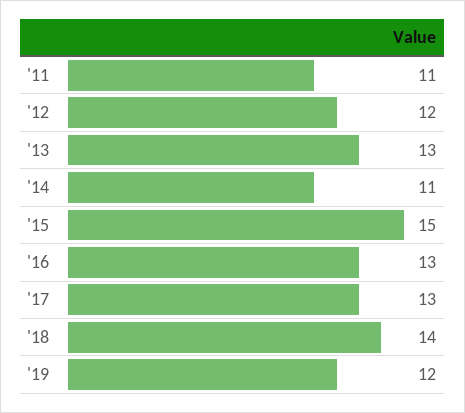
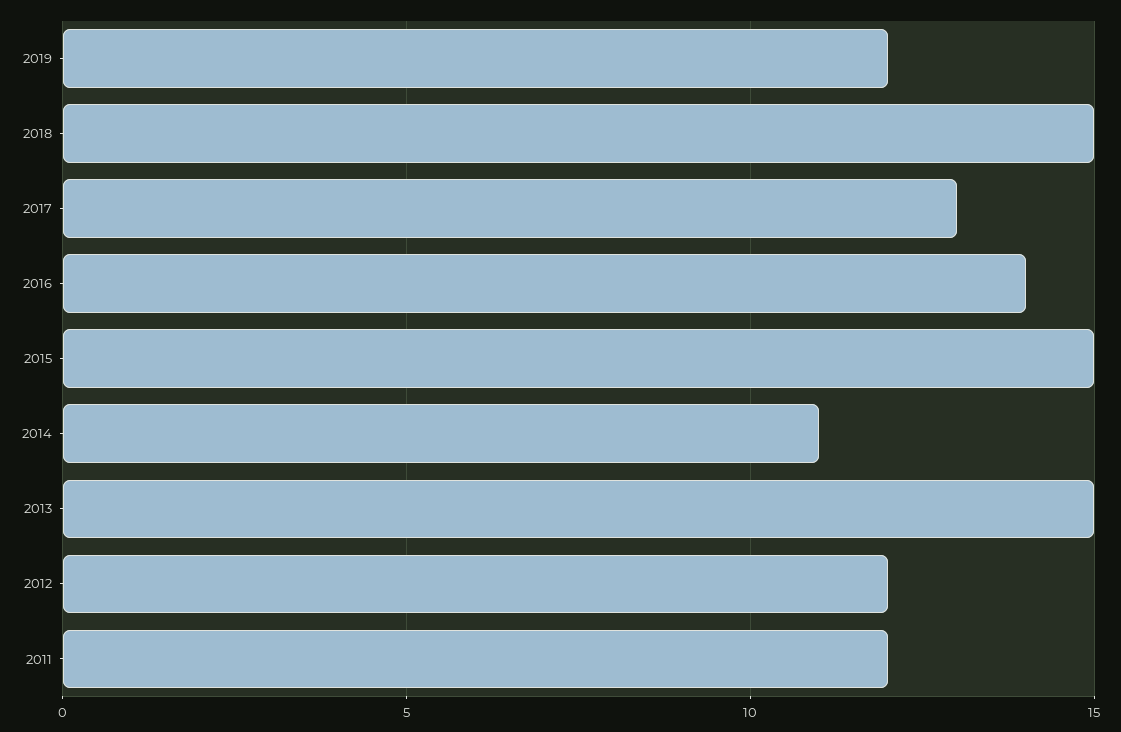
'11: 11 -> 12
'13: 13 -> 15
'16: 13 -> 14
'18: 14 -> 15

